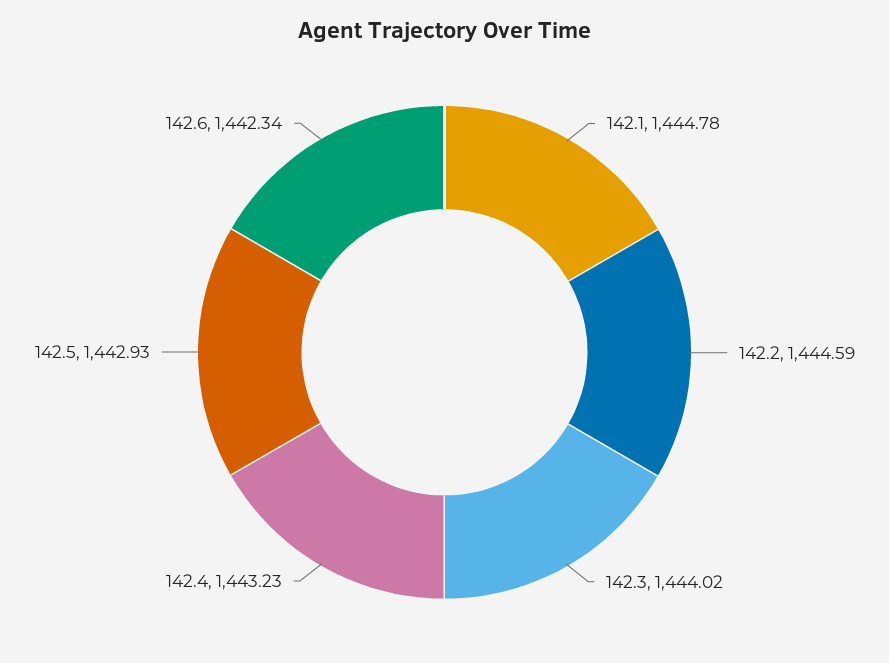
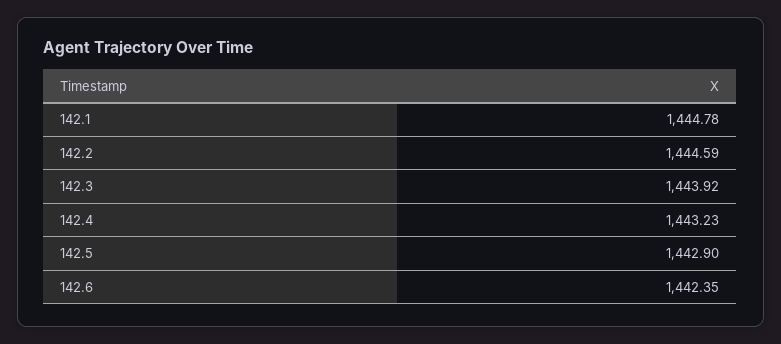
142.3: 1444.02 -> 1443.92
142.5: 1442.93 -> 1442.9
142.6: 1442.34 -> 1442.35

